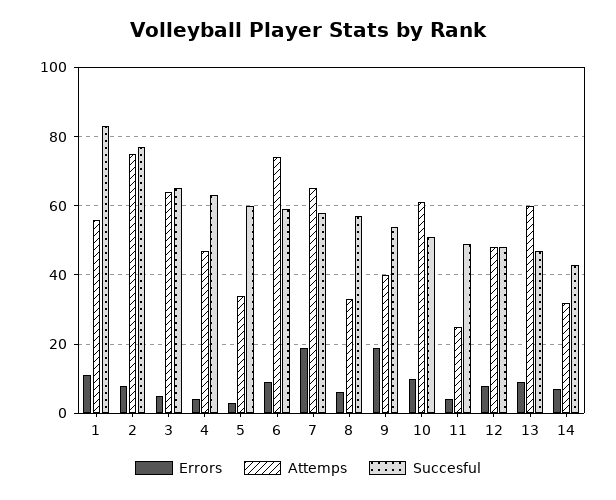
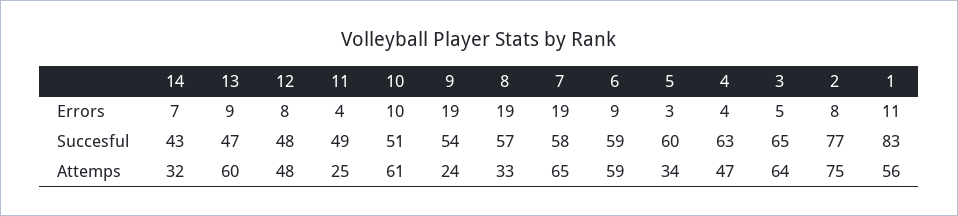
Attemps, 6: 75 -> 59
Errors, 8: 5 -> 19
Attemps, 9: 40 -> 24

